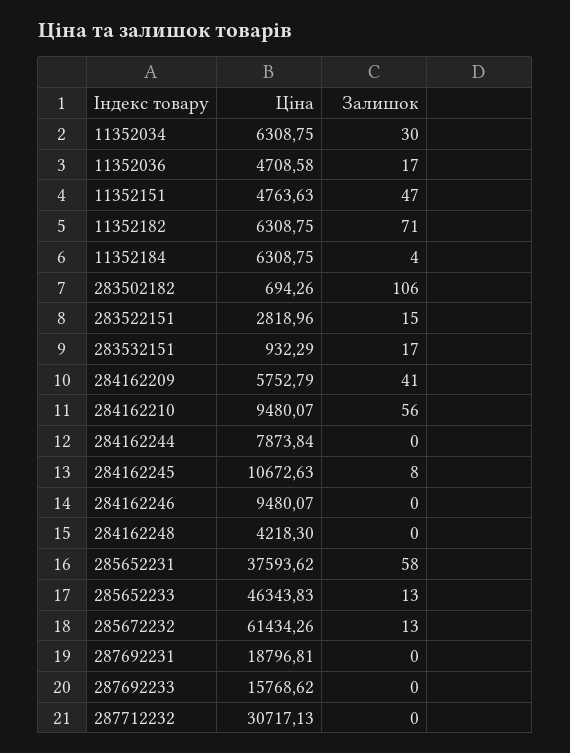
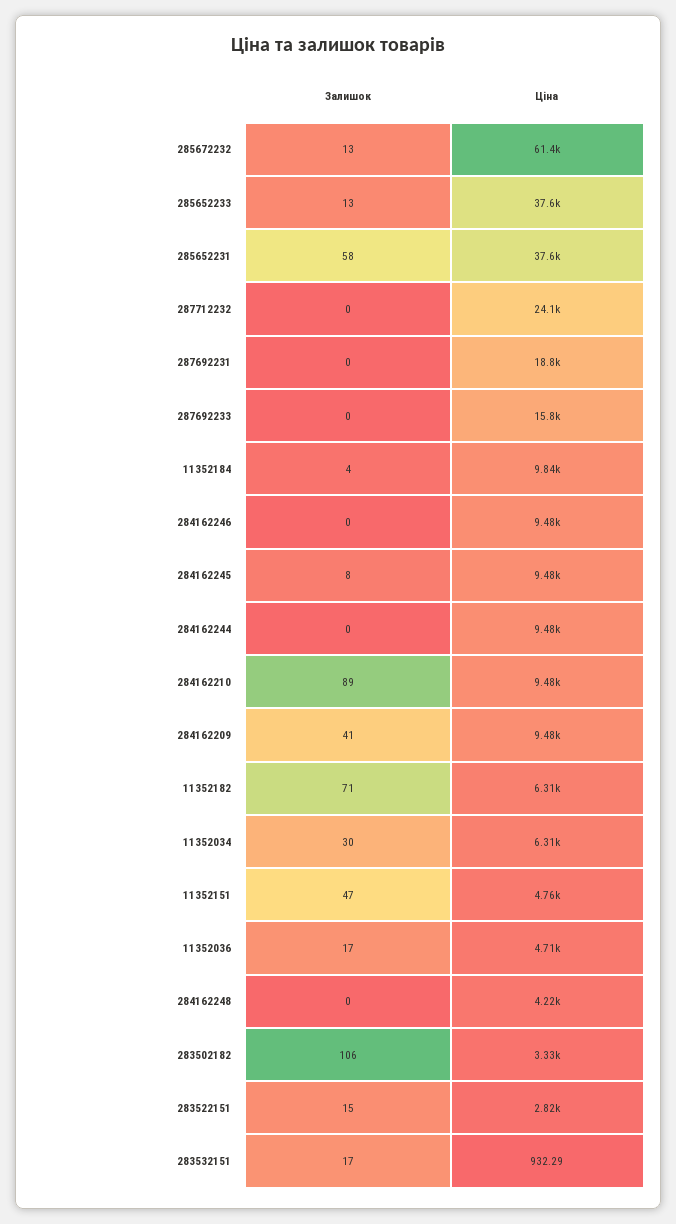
Ціна, 11352184: 6308.75 -> 9840
Ціна, 283502182: 694.26 -> 3330
Ціна, 284162209: 5752.79 -> 9480
Залишок, 284162210: 56 -> 89
Ціна, 284162244: 7873.84 -> 9480
Ціна, 284162245: 10672.63 -> 9480
Ціна, 285652233: 46343.83 -> 37600
Ціна, 287712232: 30717.13 -> 24100

